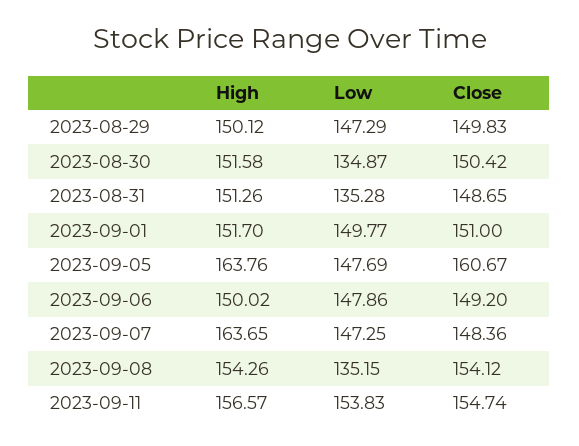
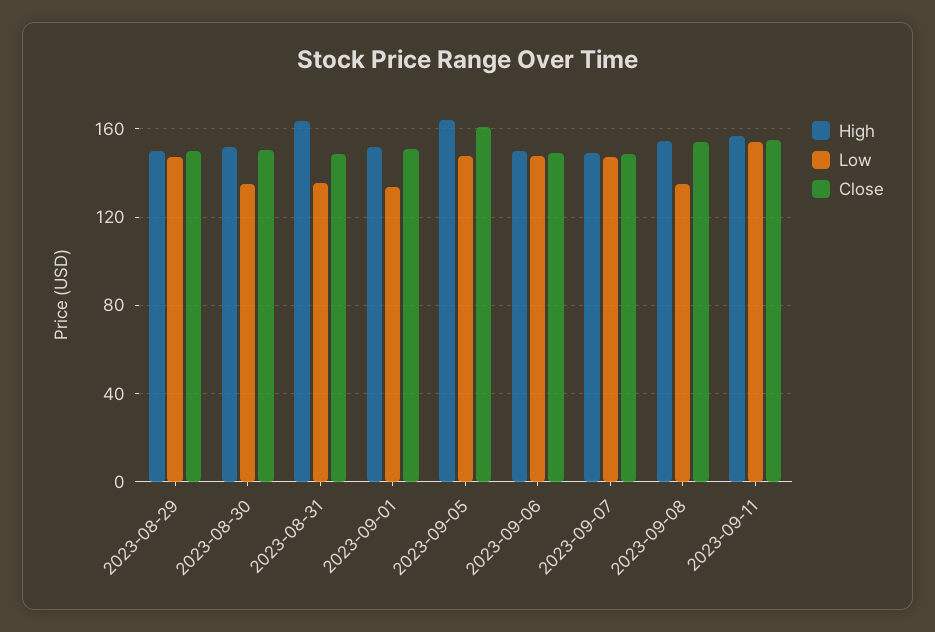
High, 2023-08-31: 151.26 -> 165
Low, 2023-09-01: 149.77 -> 135
High, 2023-09-07: 163.65 -> 150

